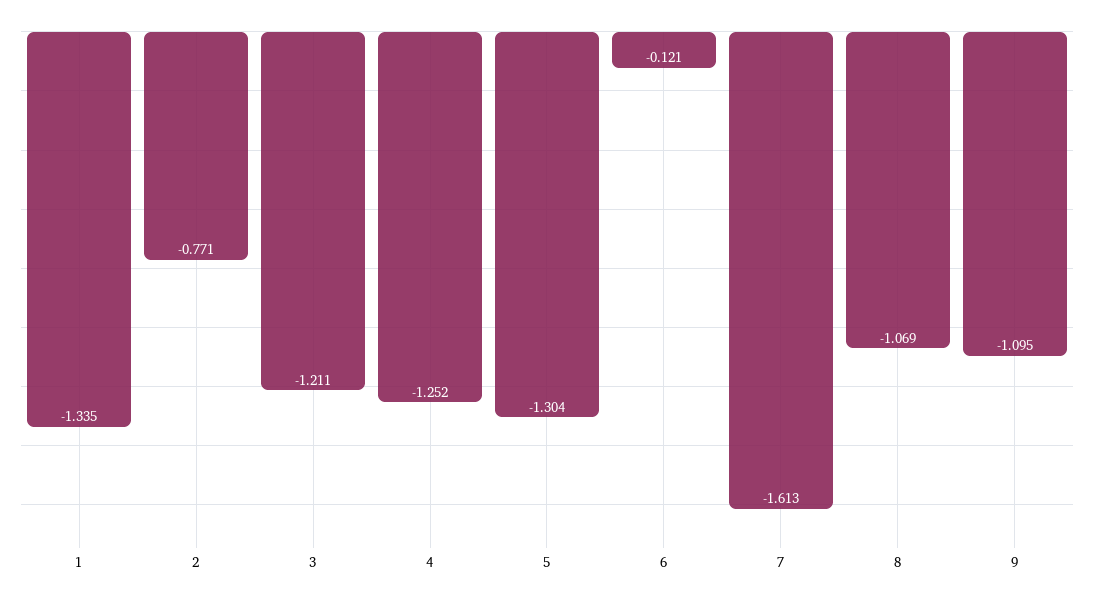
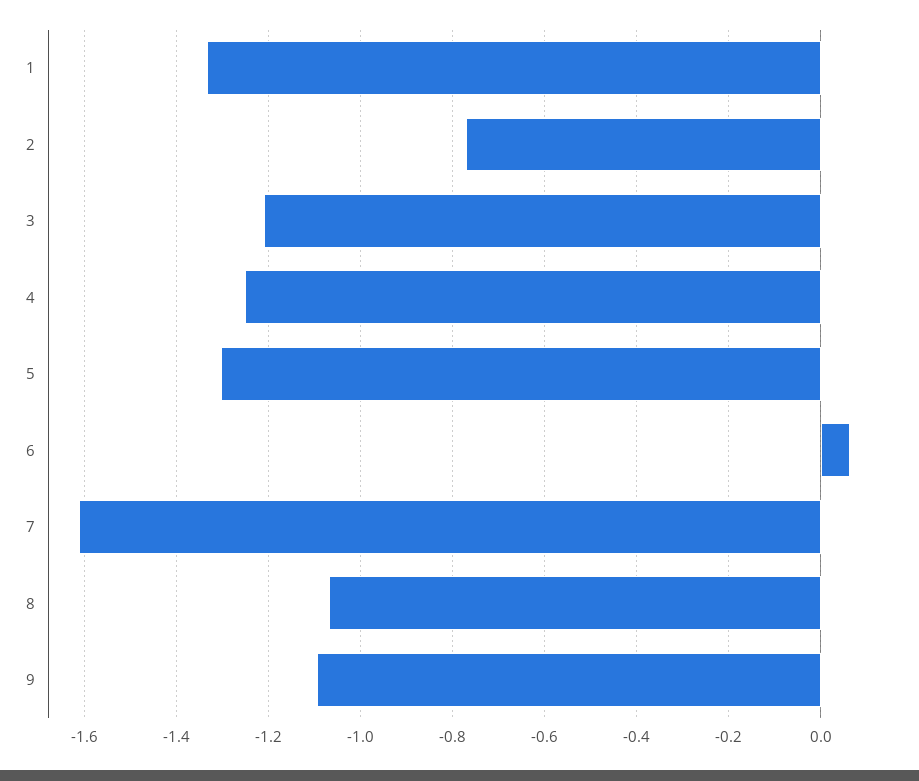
6: -0.121 -> 0.06

